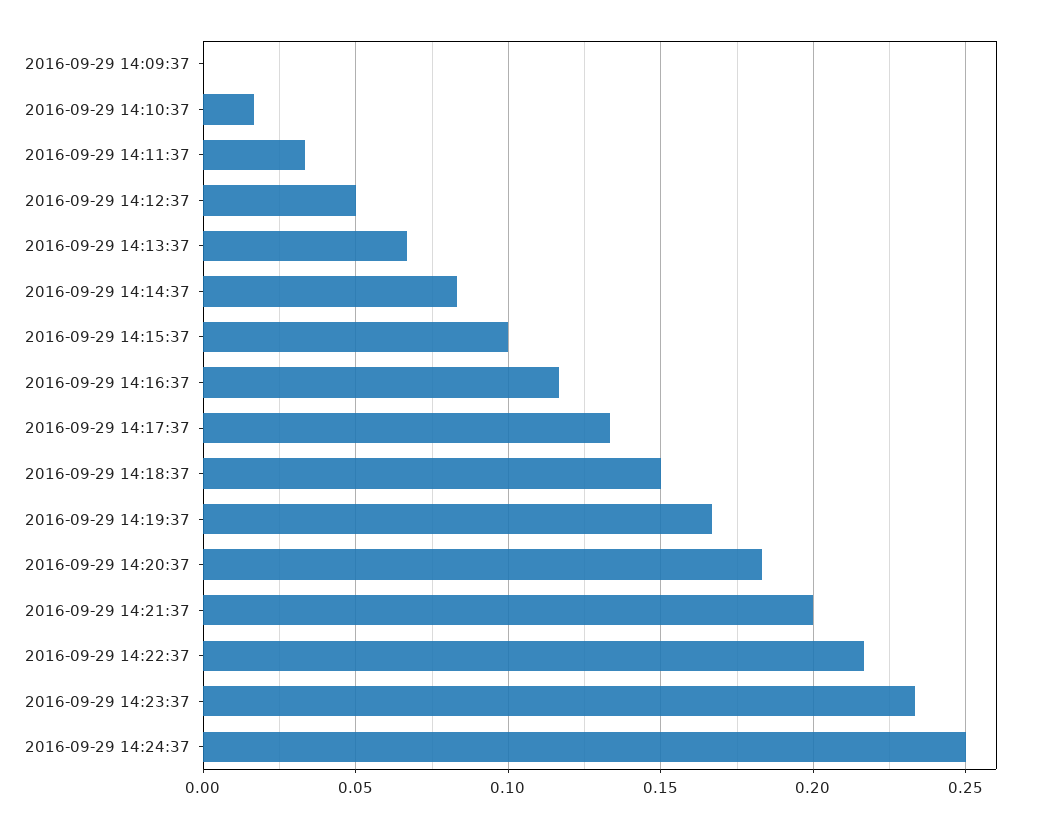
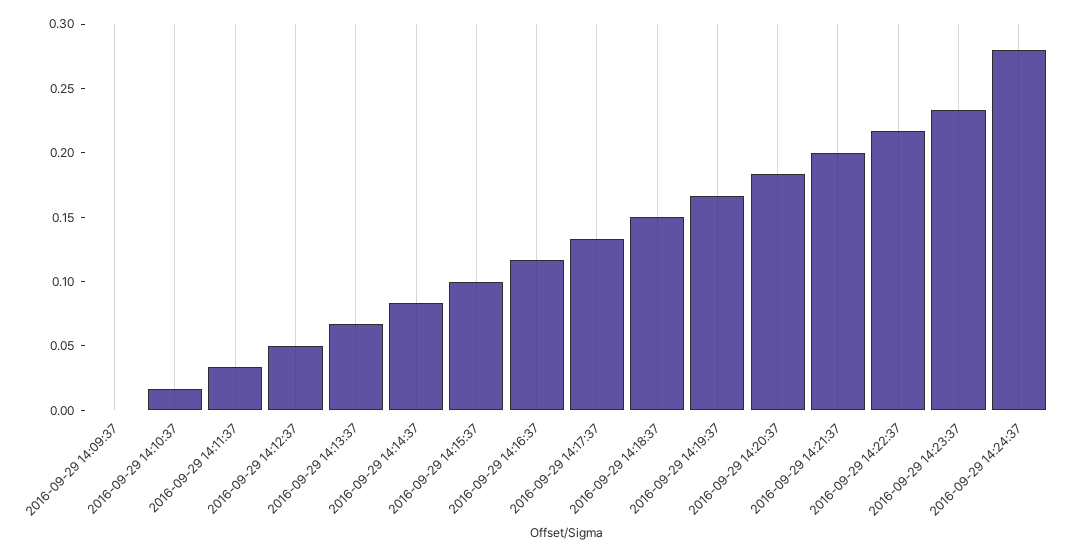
2016-09-29 14:24:37: 0.25 -> 0.28

